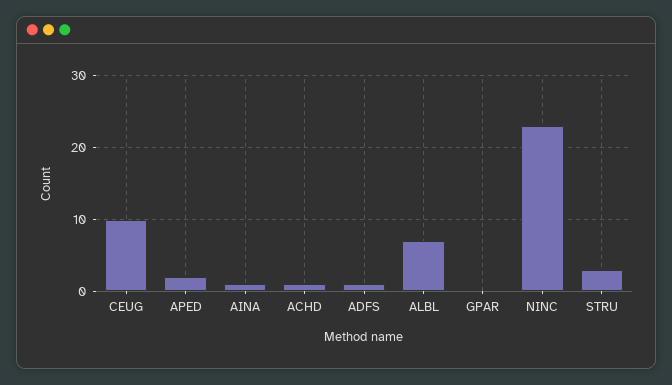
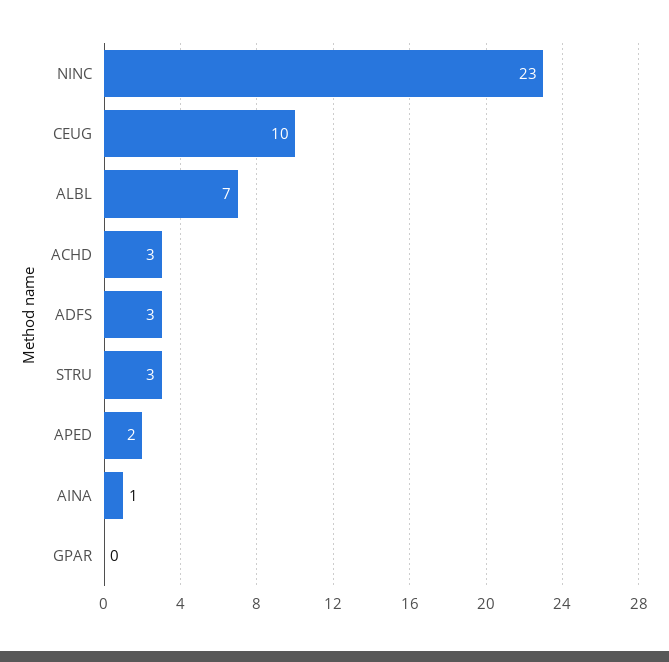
ACHD: 1 -> 3
ADFS: 1 -> 3

